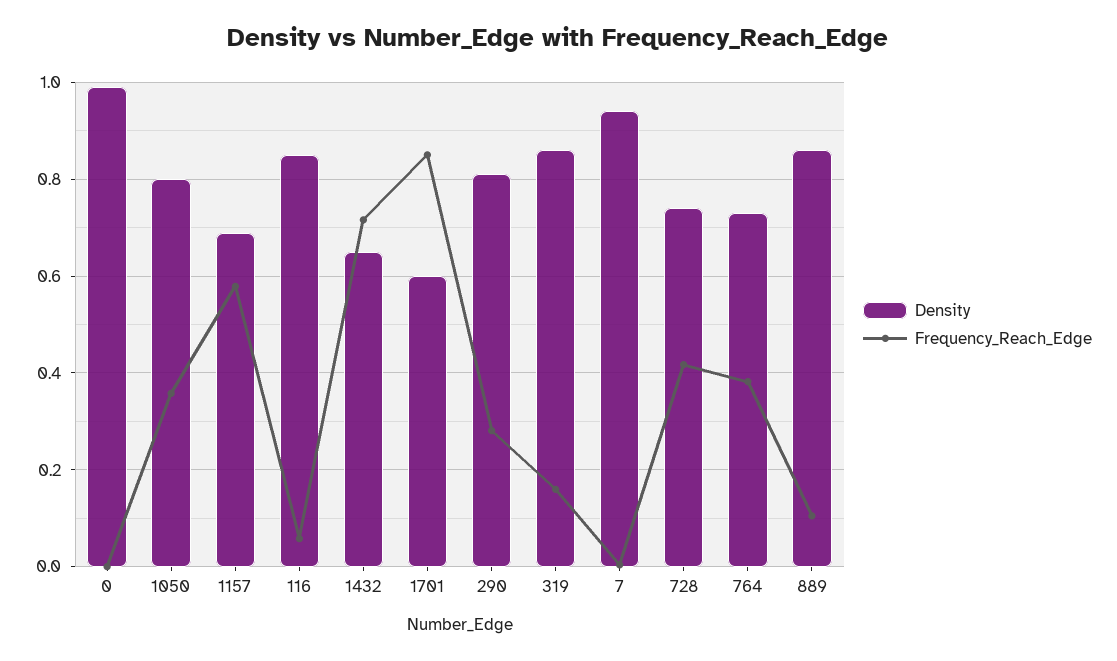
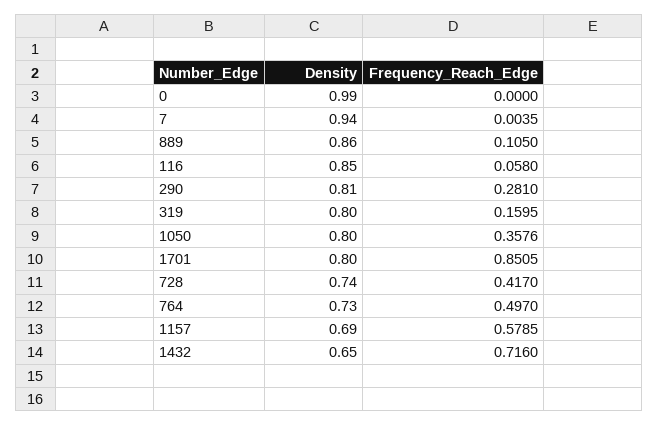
Density, 1701: 0.6 -> 0.8
Density, 319: 0.86 -> 0.8
Frequency_Reach_Edge, 764: 0.38 -> 0.497

